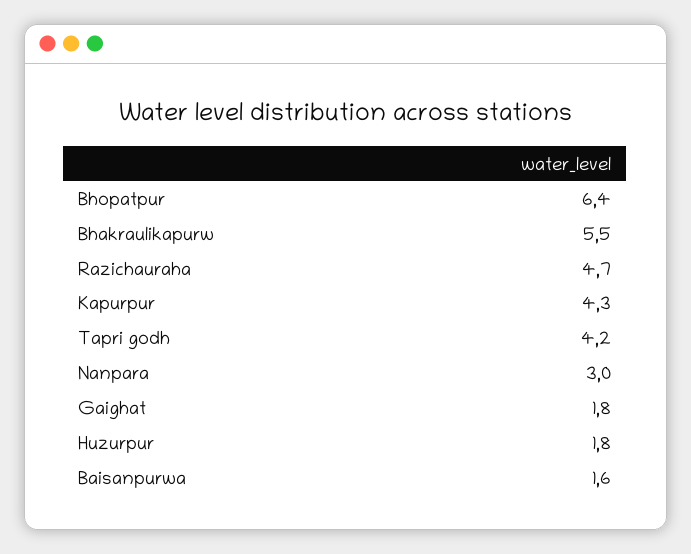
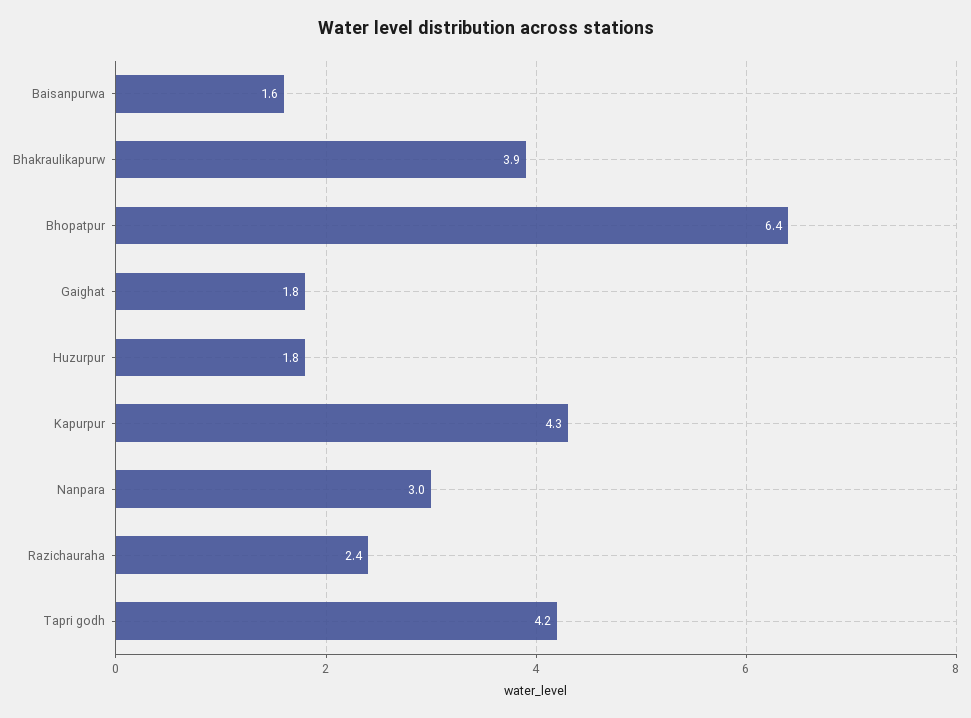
Bhakraulikapurw: 5.5 -> 3.9
Razichauraha: 4.7 -> 2.4

